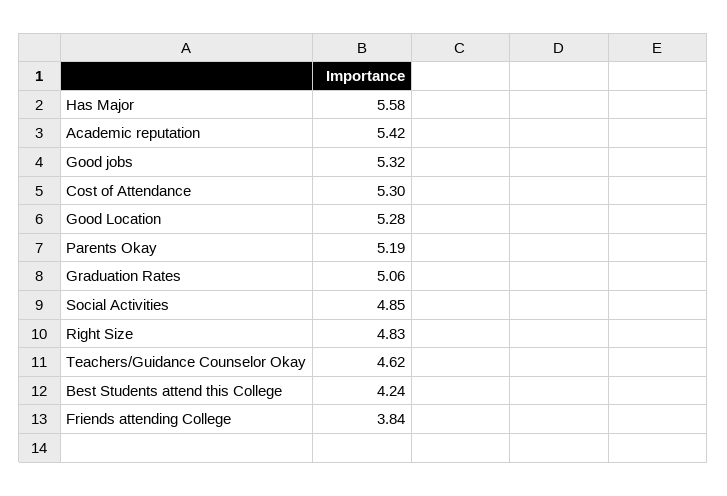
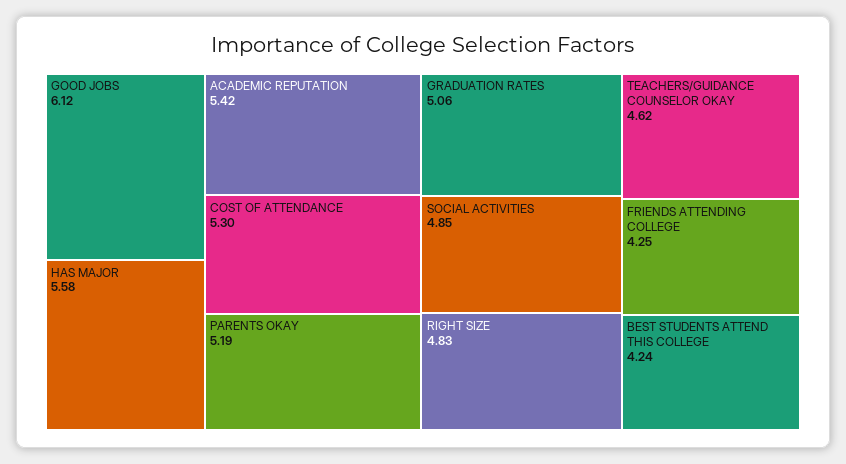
Good jobs: 5.32 -> 6.12
Good Location: 5.28 -> none
Friends attending College: 3.84 -> 4.25

